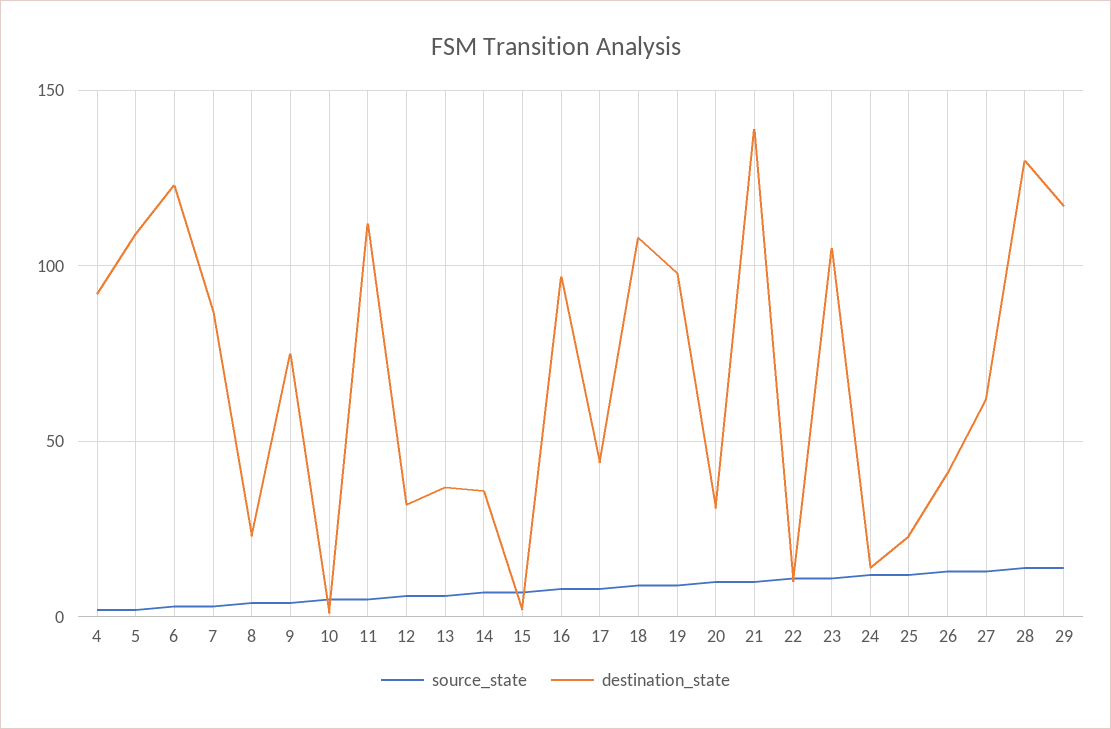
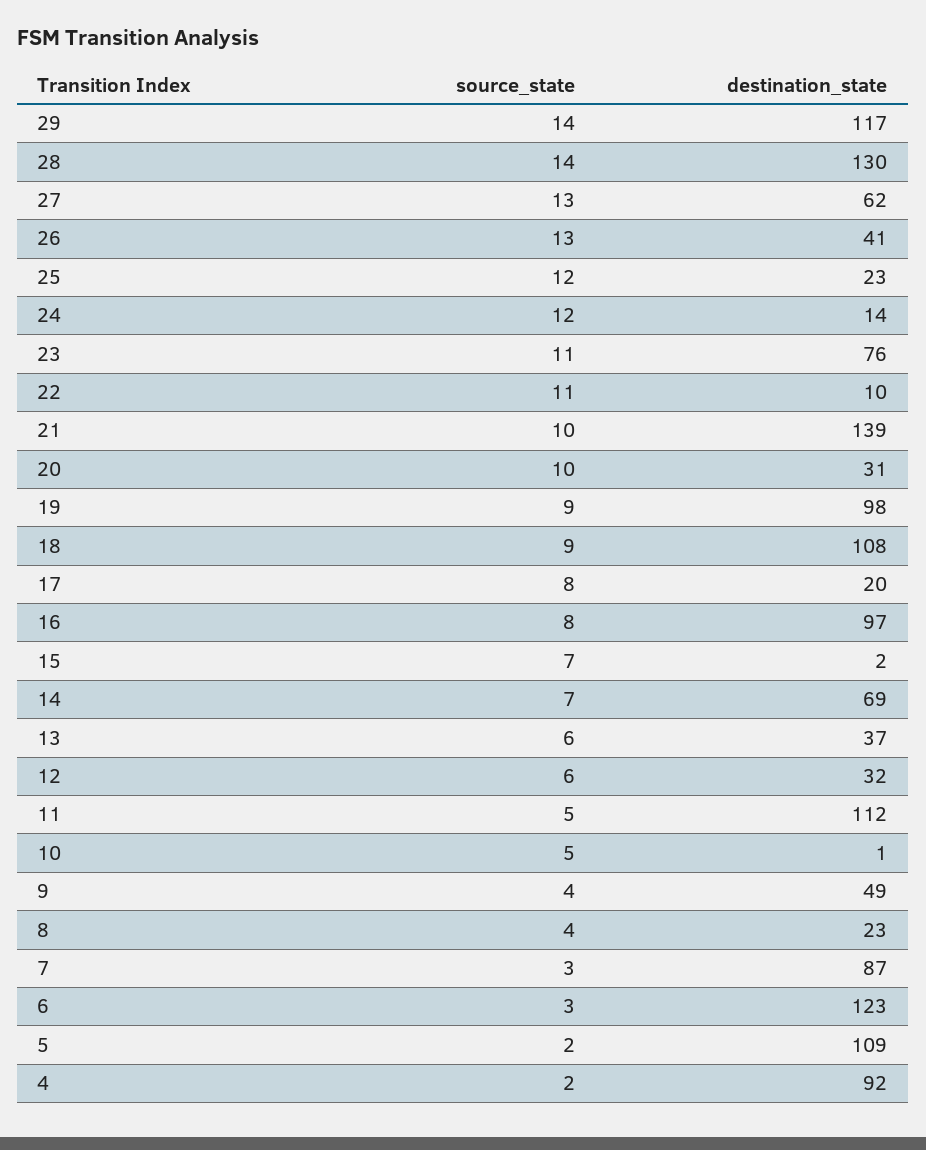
destination_state, 9: 75 -> 49
destination_state, 14: 35 -> 69
destination_state, 17: 45 -> 20
destination_state, 23: 105 -> 76

